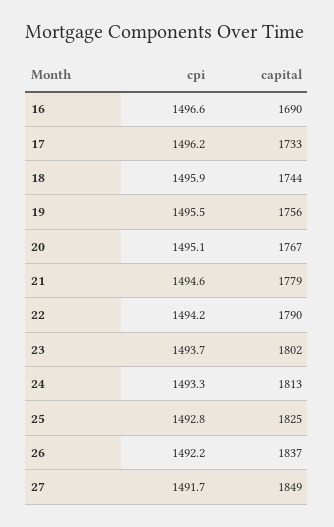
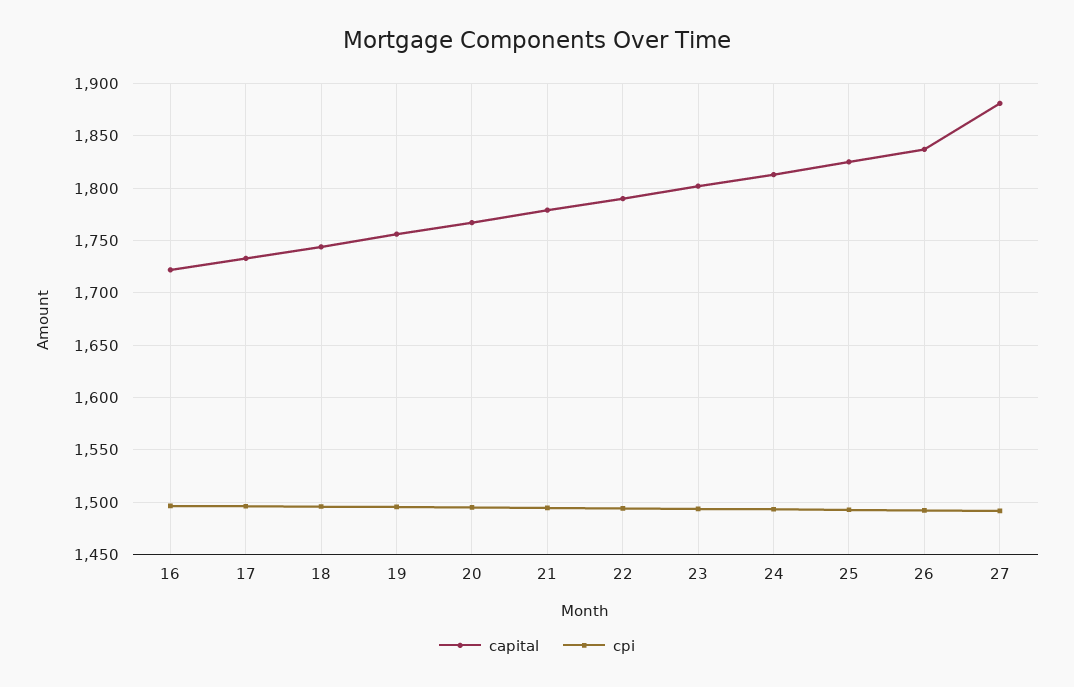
capital, 16: 1690 -> 1720
capital, 27: 1849 -> 1880

